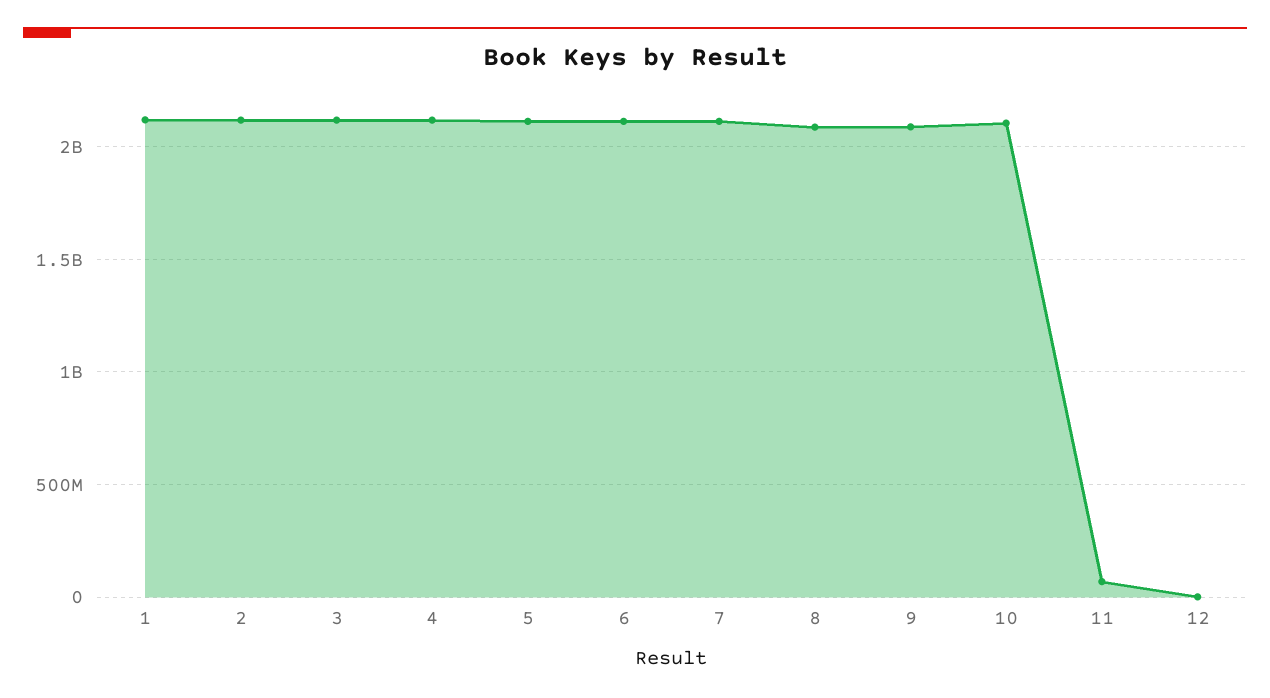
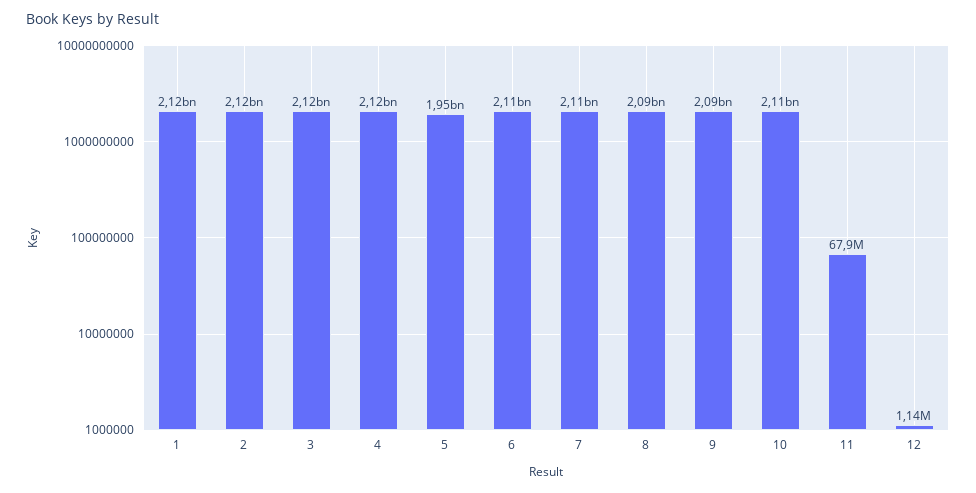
5: 2100000000 -> 1950000000

